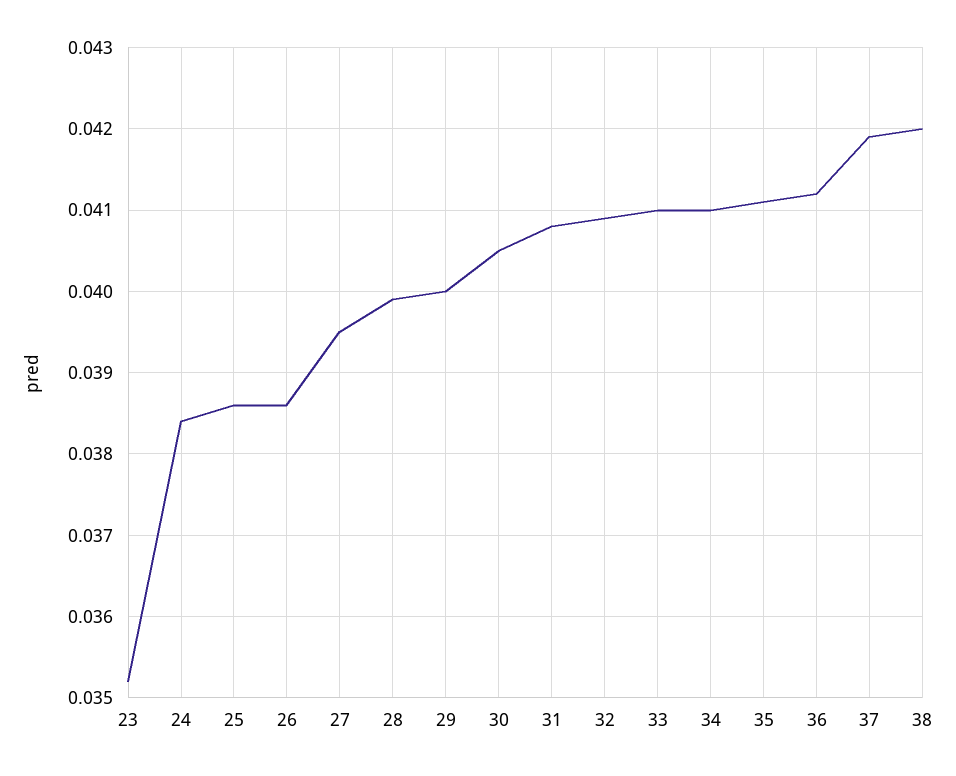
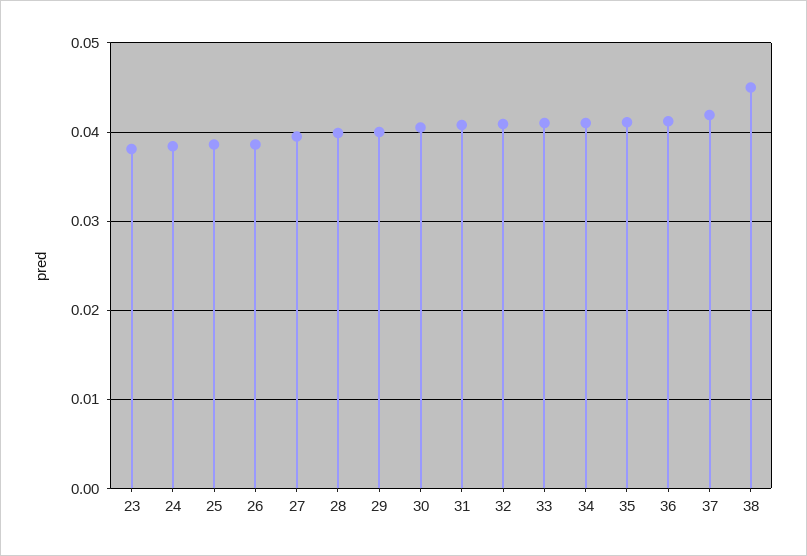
23: 0.0352 -> 0.038
38: 0.042 -> 0.045

